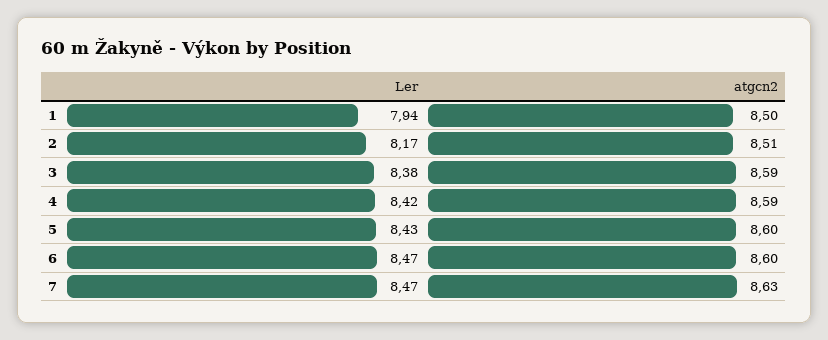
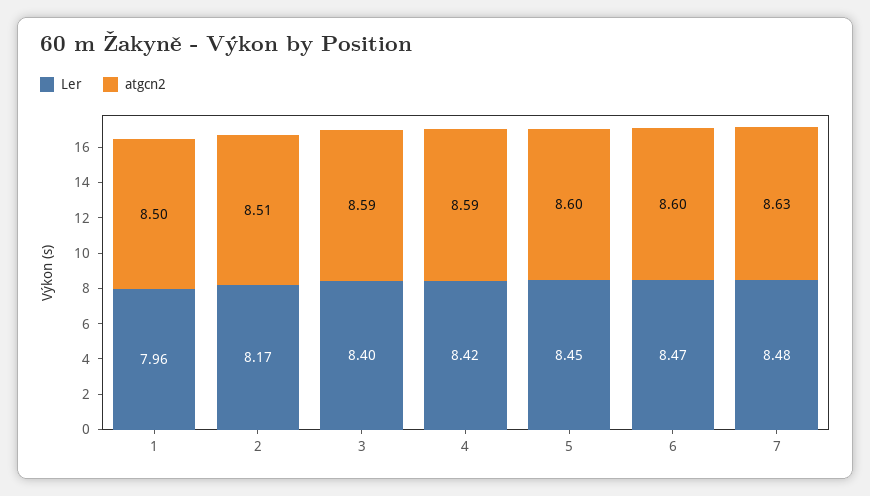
Ler, 1: 7.94 -> 7.96
Ler, 3: 8.38 -> 8.4
Ler, 5: 8.43 -> 8.45
Ler, 7: 8.47 -> 8.48

